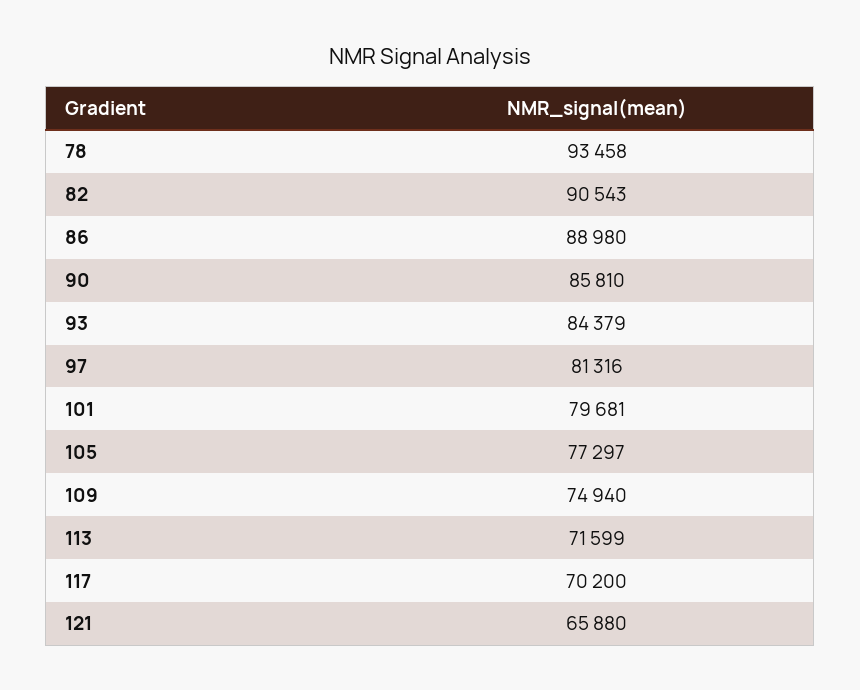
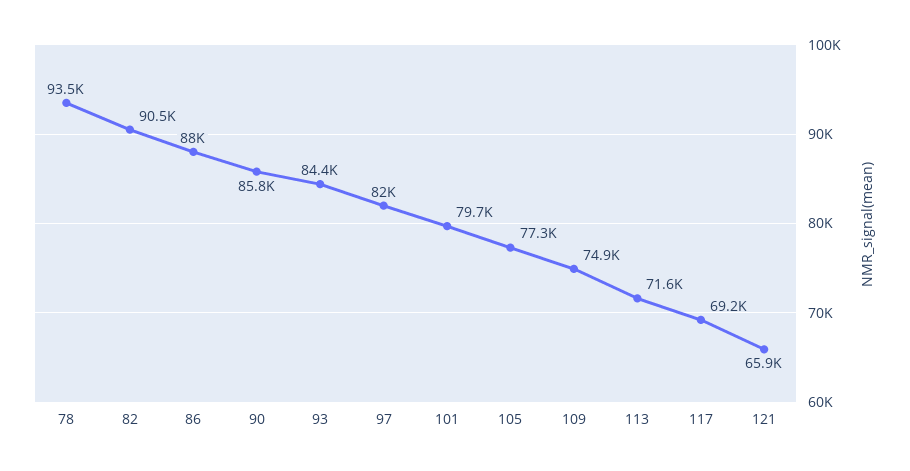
86: 88980 -> 88000
97: 81316 -> 82000
117: 70200 -> 69200

